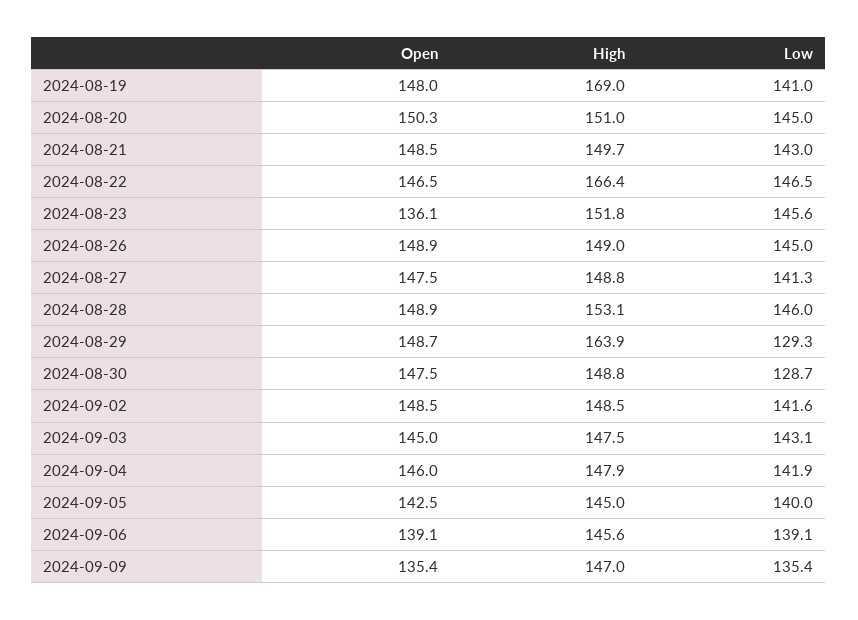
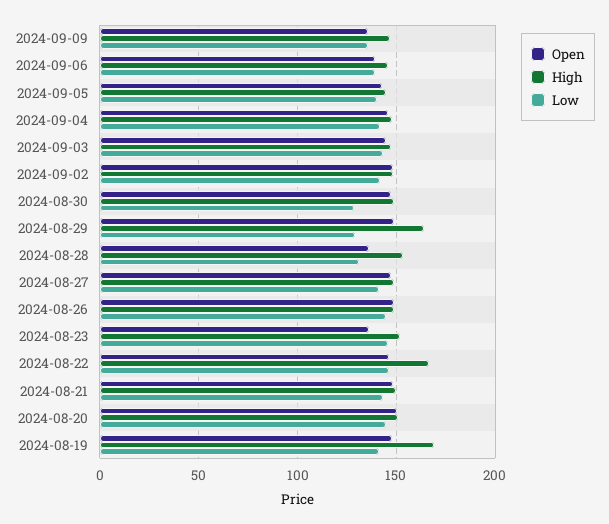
Open, 2024-08-28: 148.9 -> 135
Low, 2024-08-28: 146 -> 130

